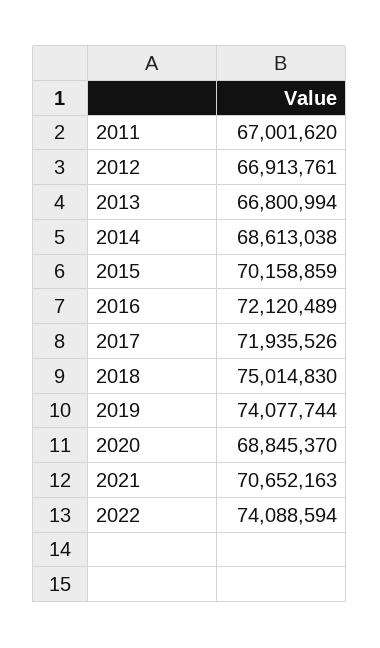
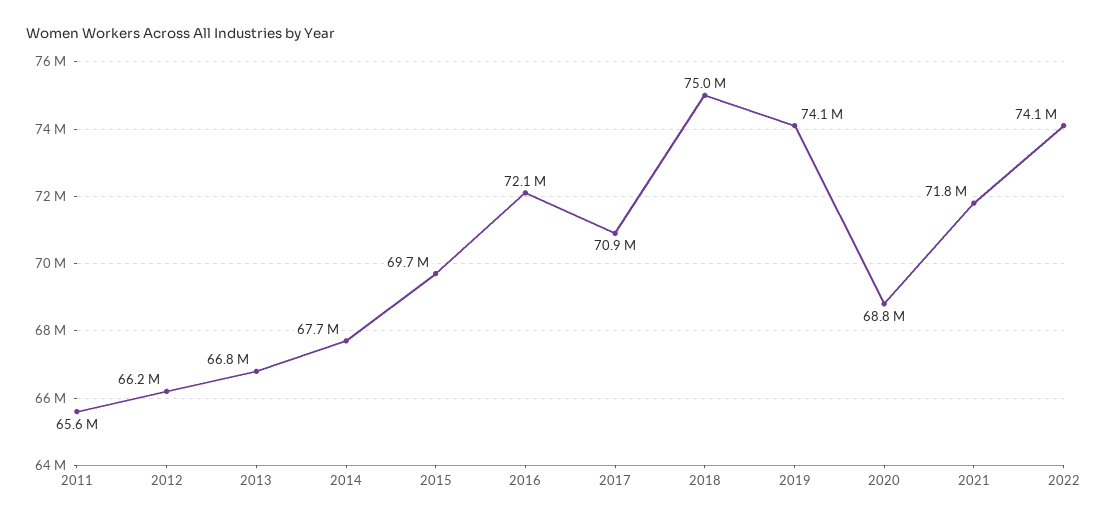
2011: 67001620 -> 65600000
2012: 66913761 -> 66200000
2014: 68613038 -> 67700000
2015: 70158859 -> 69700000
2017: 71935526 -> 70900000
2021: 70652163 -> 71800000

